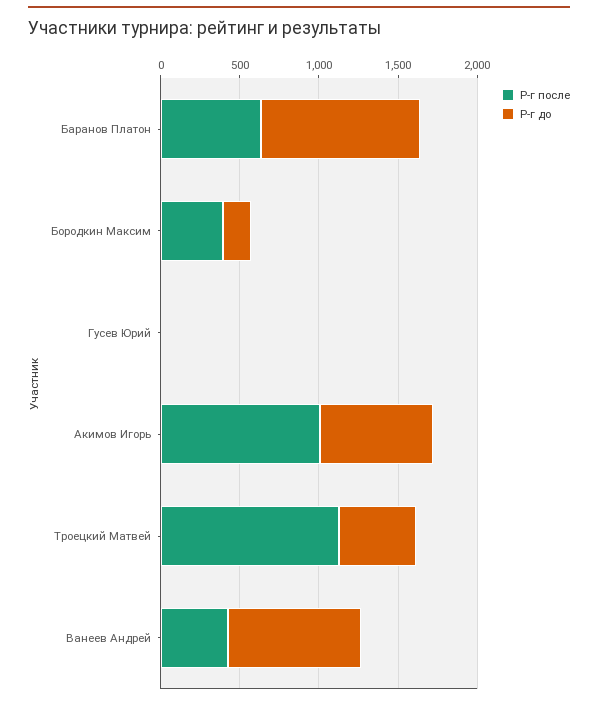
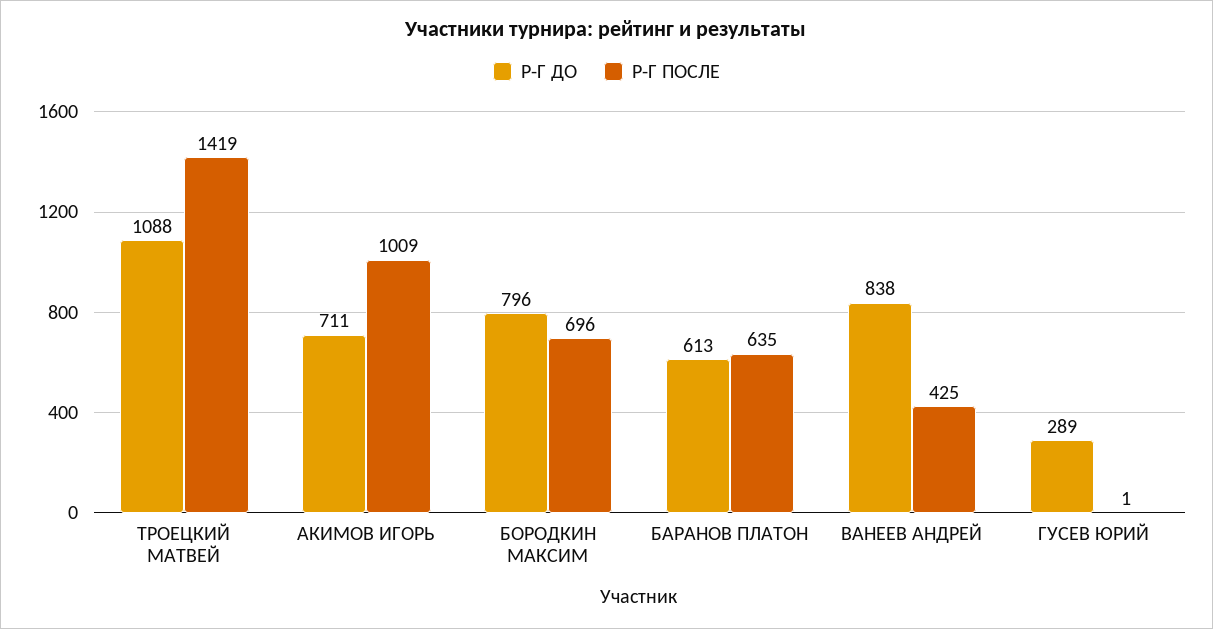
Р-г до, Баранов Платон: 1000 -> 613
Р-г после, Бородкин Максим: 400 -> 696
Р-г до, Бородкин Максим: 200 -> 796
Р-г до, Гусев Юрий: 0 -> 289
Р-г после, Троецкий Матвей: 1100 -> 1419
Р-г до, Троецкий Матвей: 500 -> 1088

